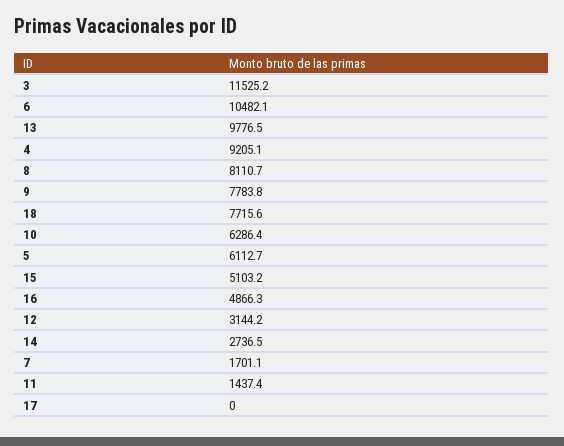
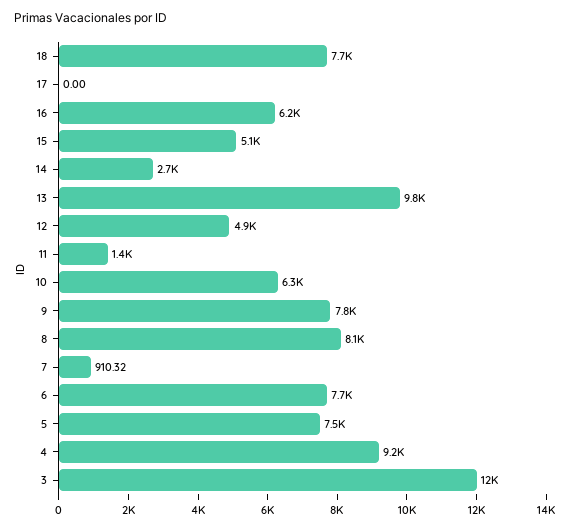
6: 10482.1 -> 7700
5: 6112.7 -> 7500
16: 4866.3 -> 6200
12: 3144.2 -> 4900
7: 1701.1 -> 910.32

